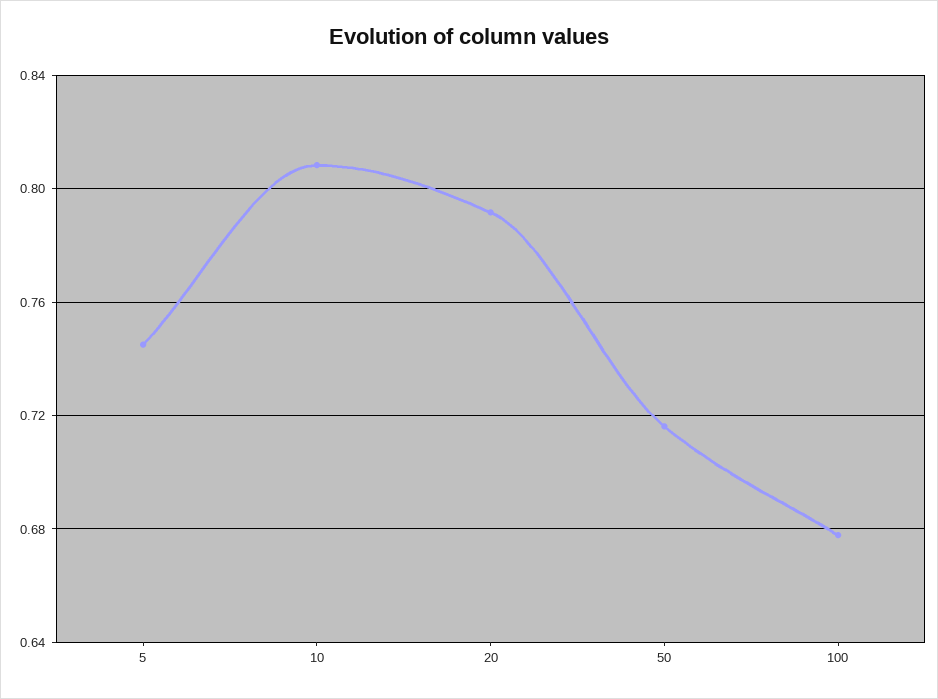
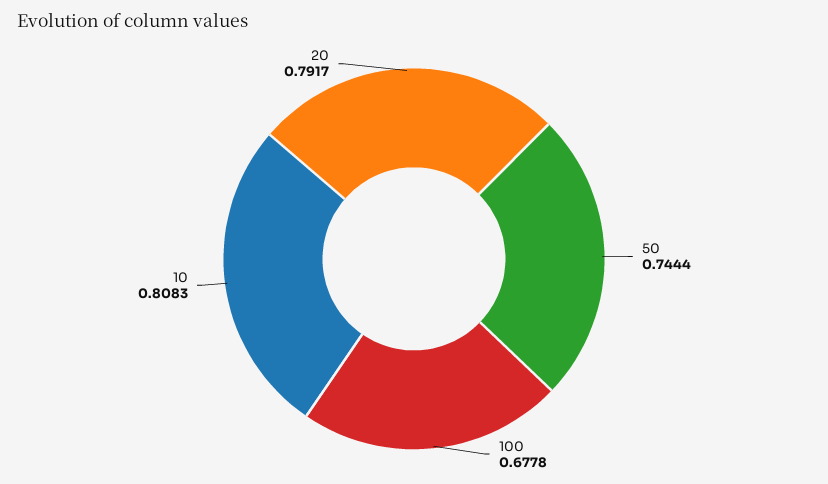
5: 0.745 -> none
50: 0.715 -> 0.7444

